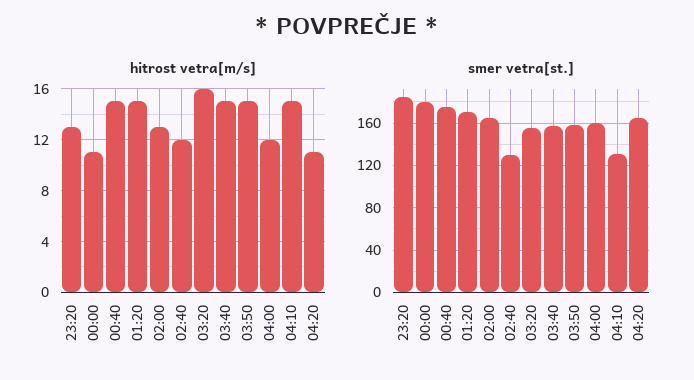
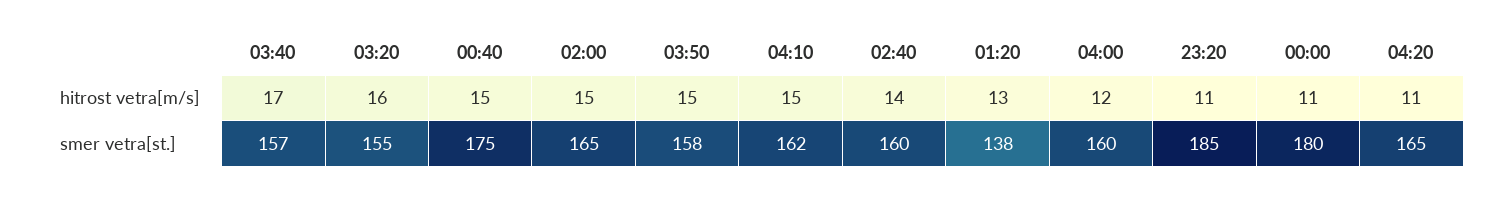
hitrost vetra[m/s], 23:20: 13 -> 11
hitrost vetra[m/s], 01:20: 15 -> 13
hitrost vetra[m/s], 02:00: 13 -> 15
hitrost vetra[m/s], 02:40: 12 -> 14
hitrost vetra[m/s], 03:40: 15 -> 17
smer vetra[st.], 01:20: 170 -> 138
smer vetra[st.], 02:40: 130 -> 160
smer vetra[st.], 04:10: 130 -> 162

